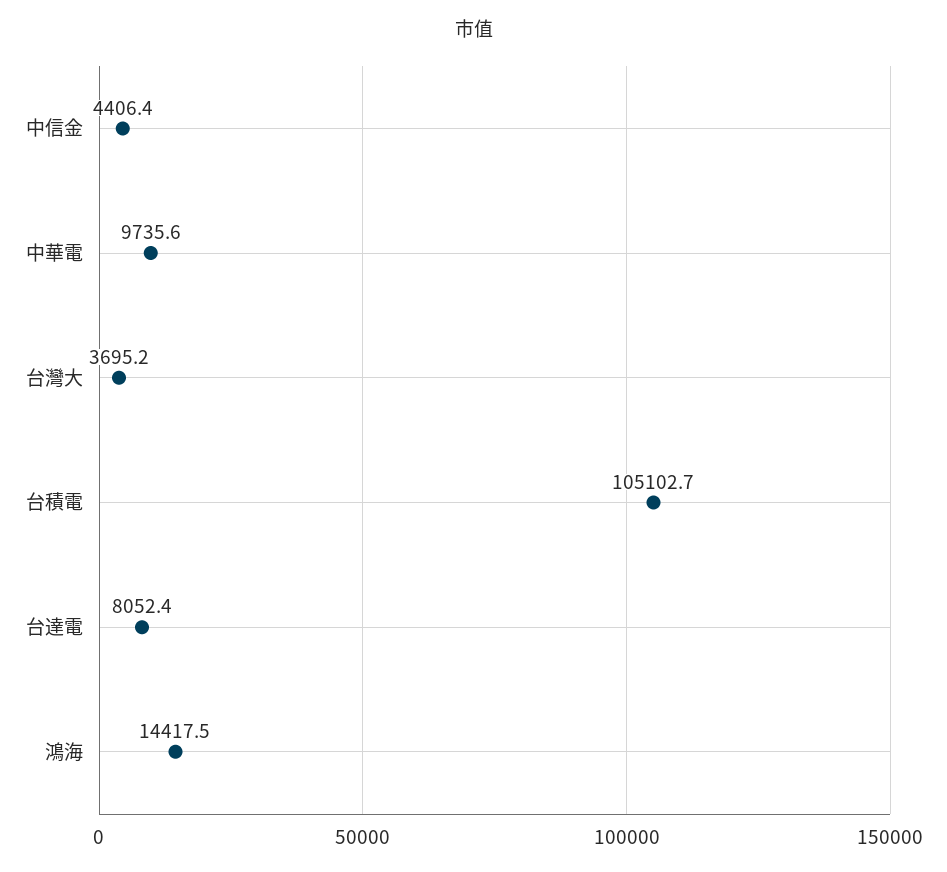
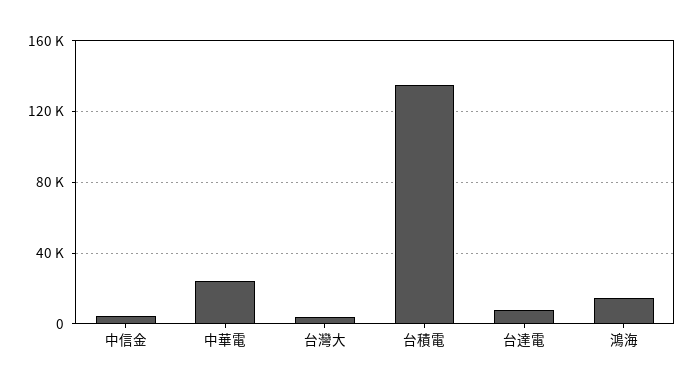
中華電: 9735.6 -> 25000
台積電: 105102.7 -> 135000

